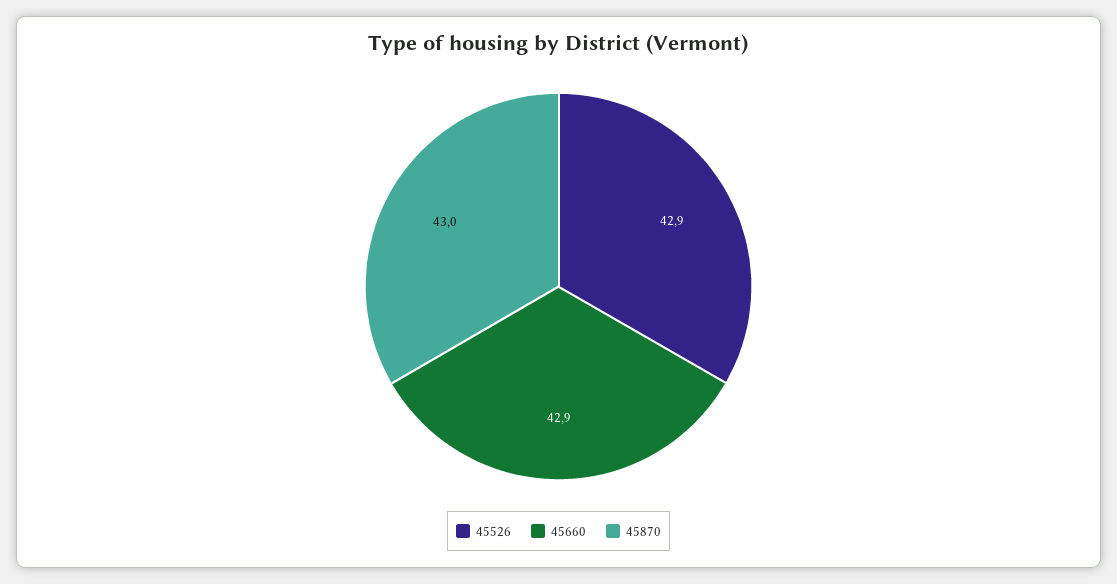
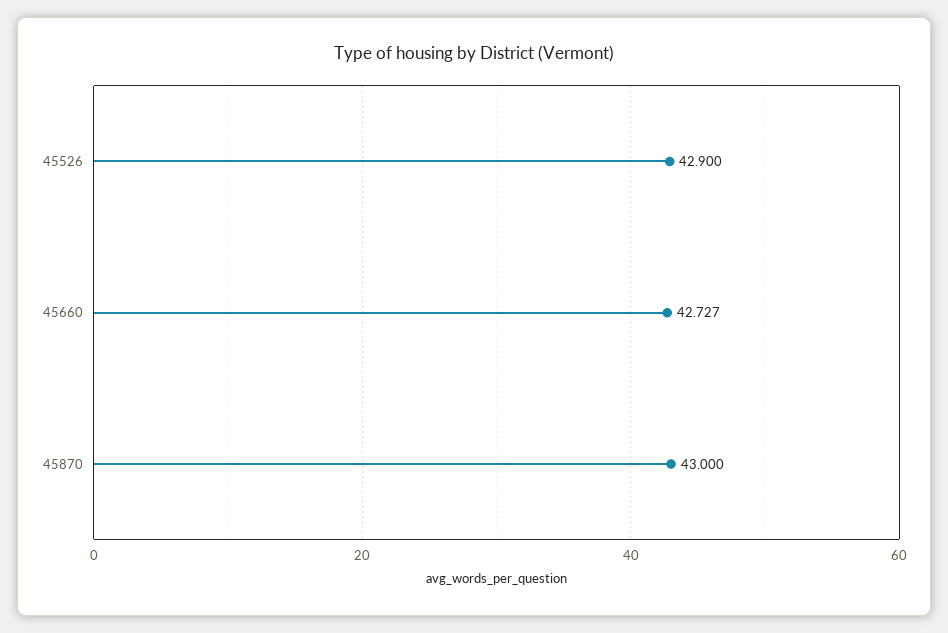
45660: 42.9 -> 42.727

